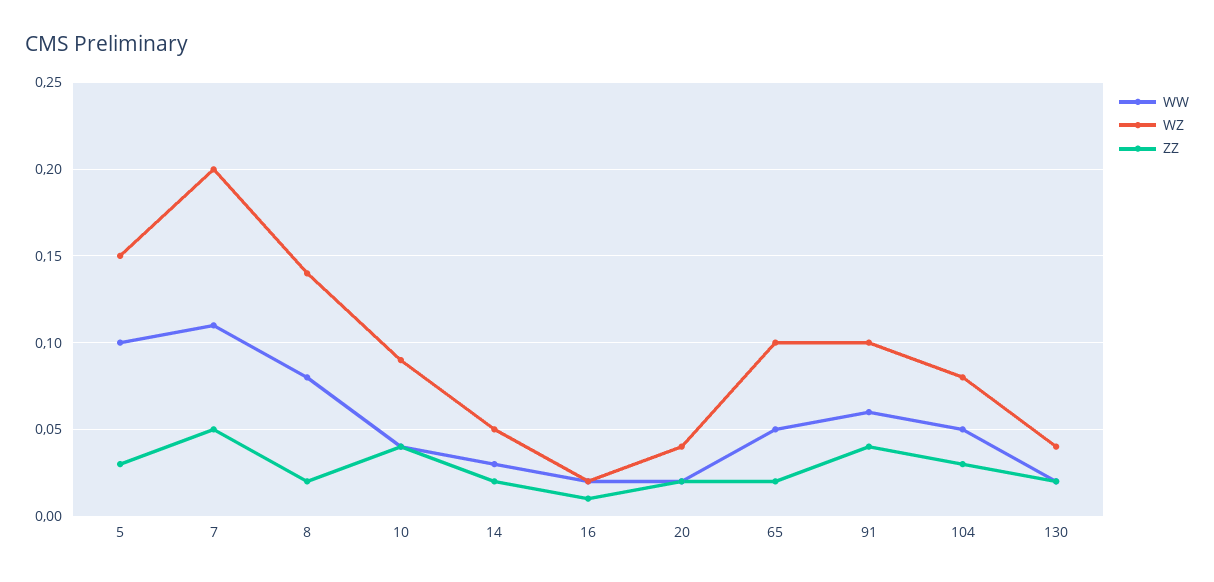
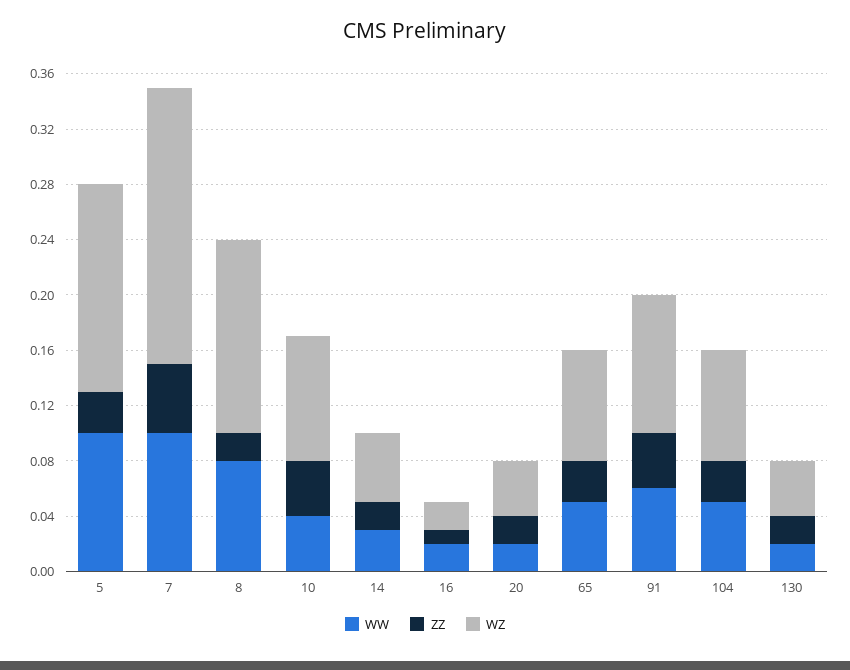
WW, 7: 0.11 -> 0.1
WZ, 65: 0.1 -> 0.08
ZZ, 65: 0.02 -> 0.03

